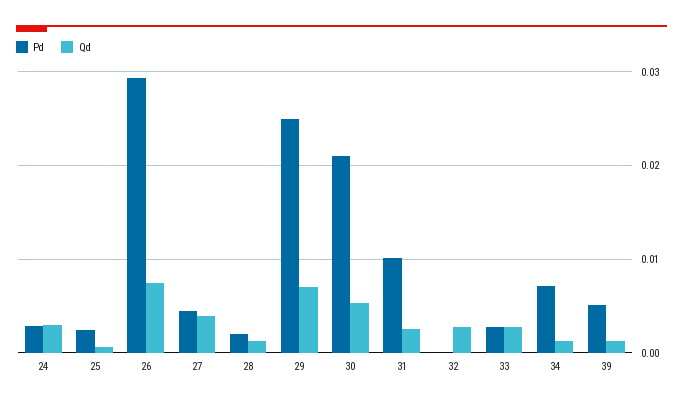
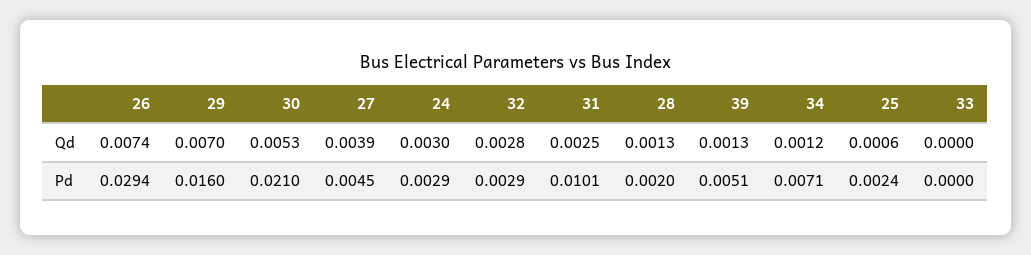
Pd, 29: 0.025 -> 0.016
Pd, 32: 0 -> 0.0029
Pd, 33: 0.003 -> 0
Qd, 33: 0.003 -> 0

